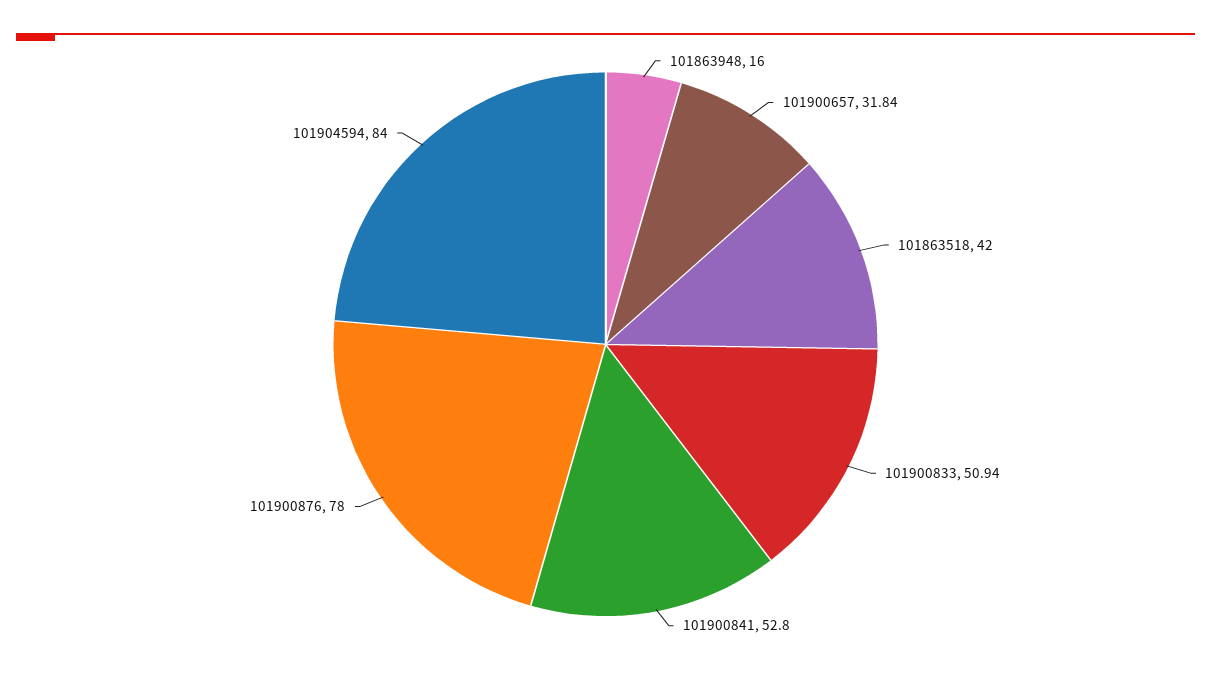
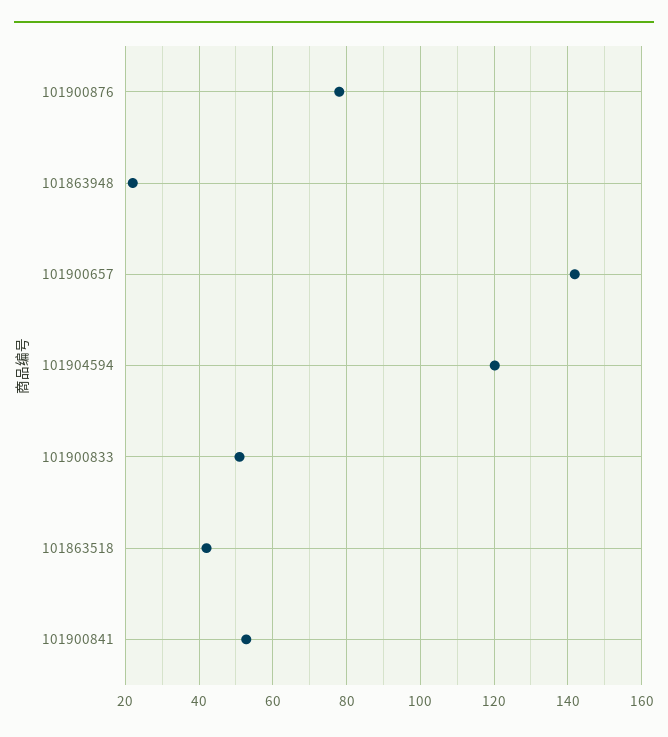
101863948: 16 -> 22
101900657: 31.84 -> 142
101904594: 84 -> 120

